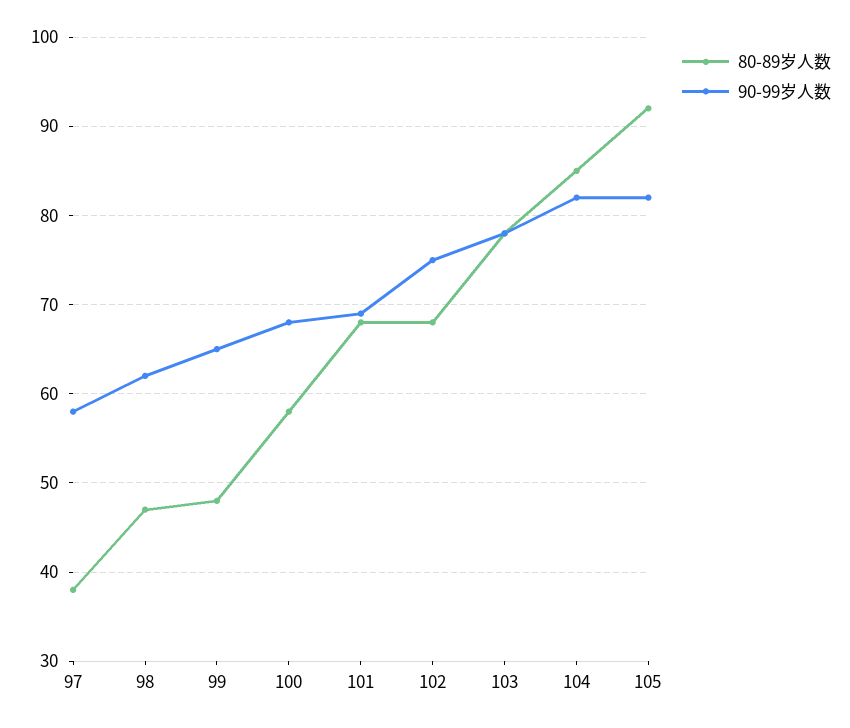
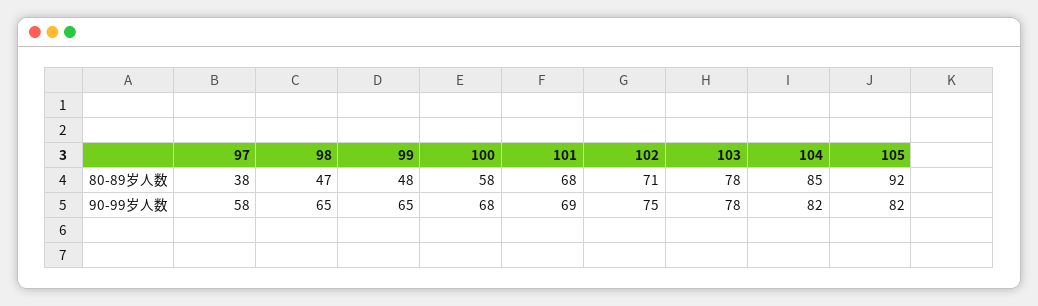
90-99岁人数, 98: 62 -> 65
80-89岁人数, 102: 68 -> 71

